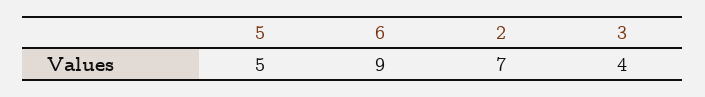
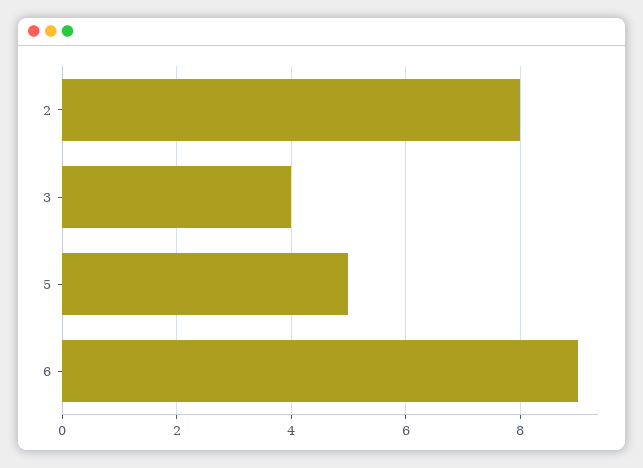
2: 7 -> 8

